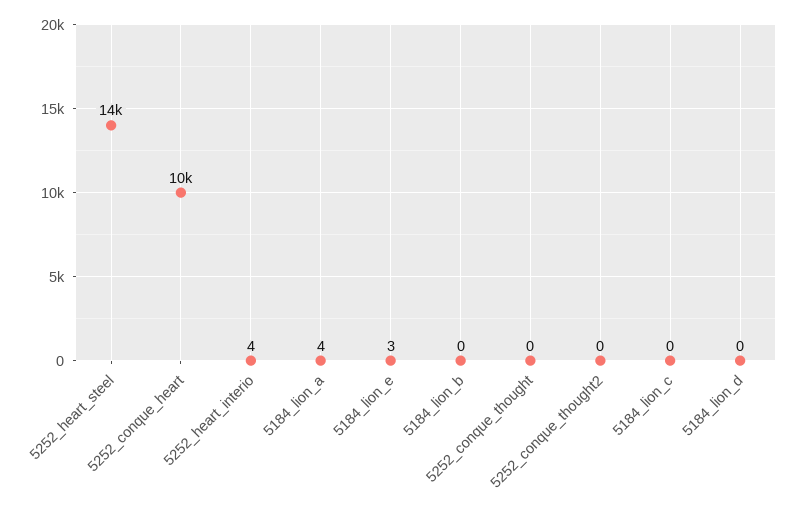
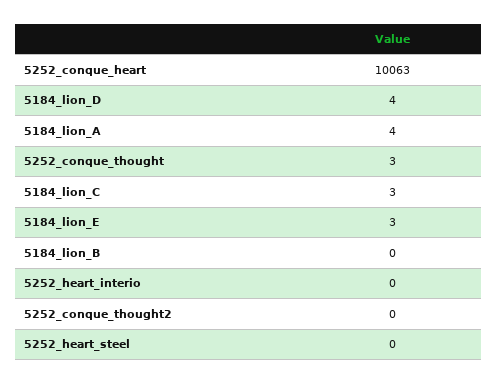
5252_heart_steel: 14000 -> 0
5252_heart_interio: 4 -> 0
5252_conque_thought: 0 -> 3
5184_lion_c: 0 -> 3
5184_lion_d: 0 -> 4

